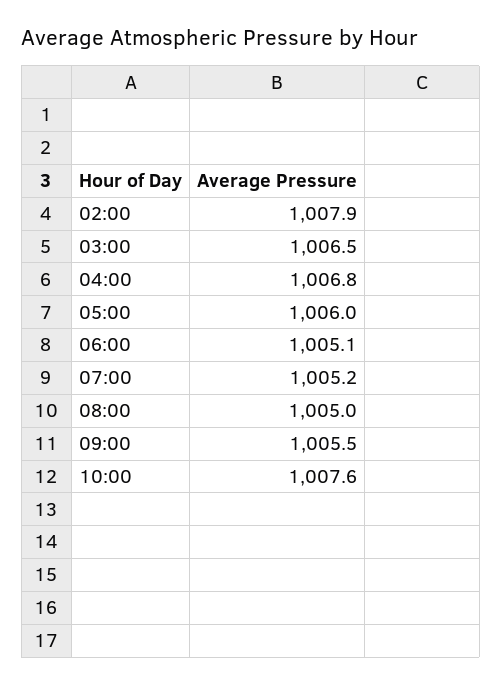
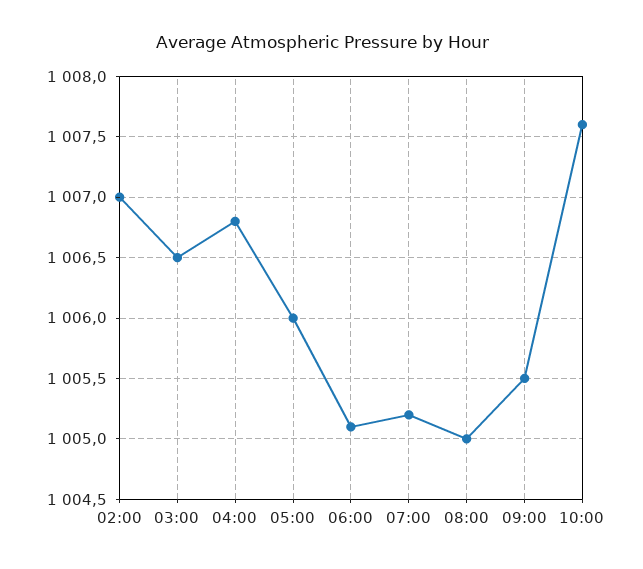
02:00: 1007.9 -> 1007

